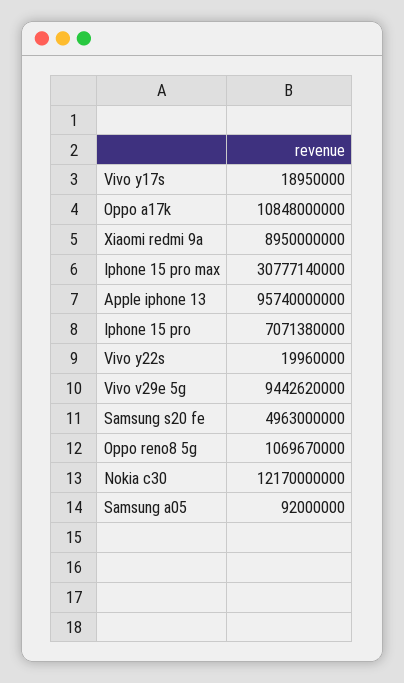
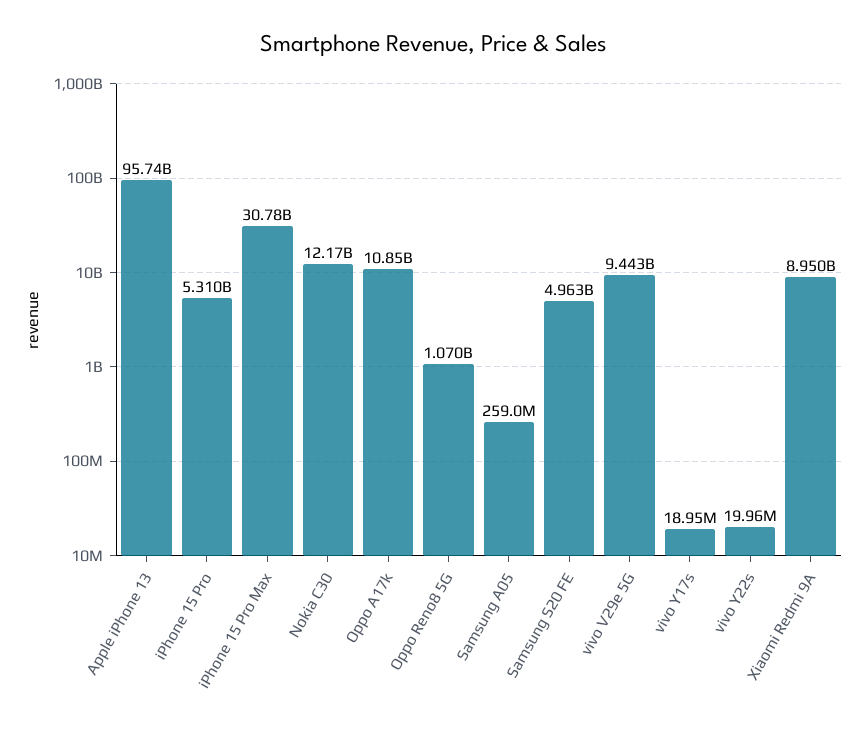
Iphone 15 pro: 7071380000 -> 5310000000
Samsung a05: 92000000 -> 259000000

